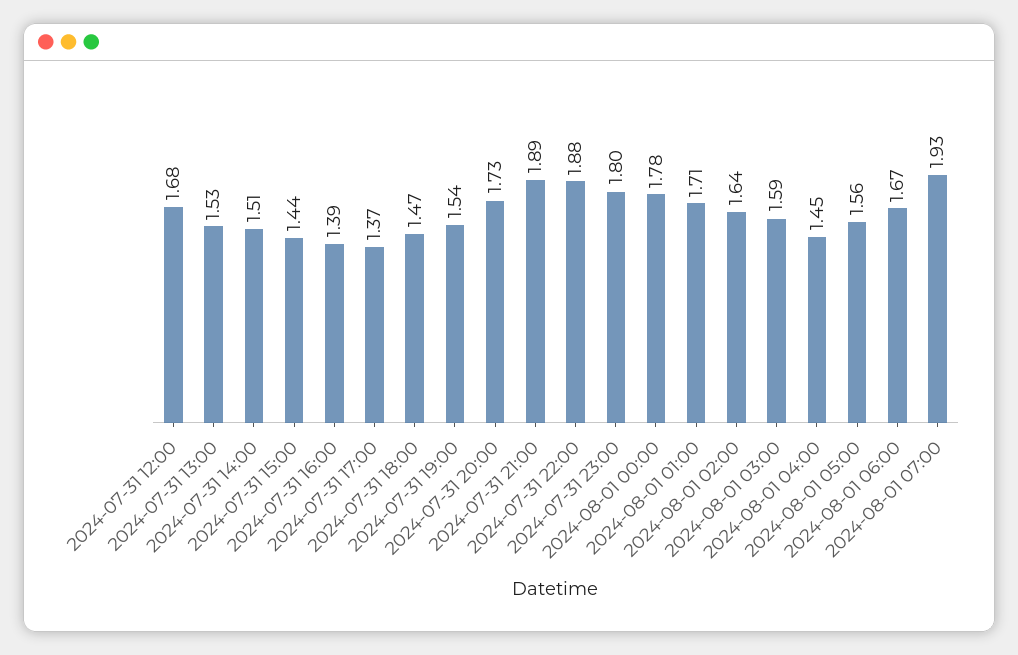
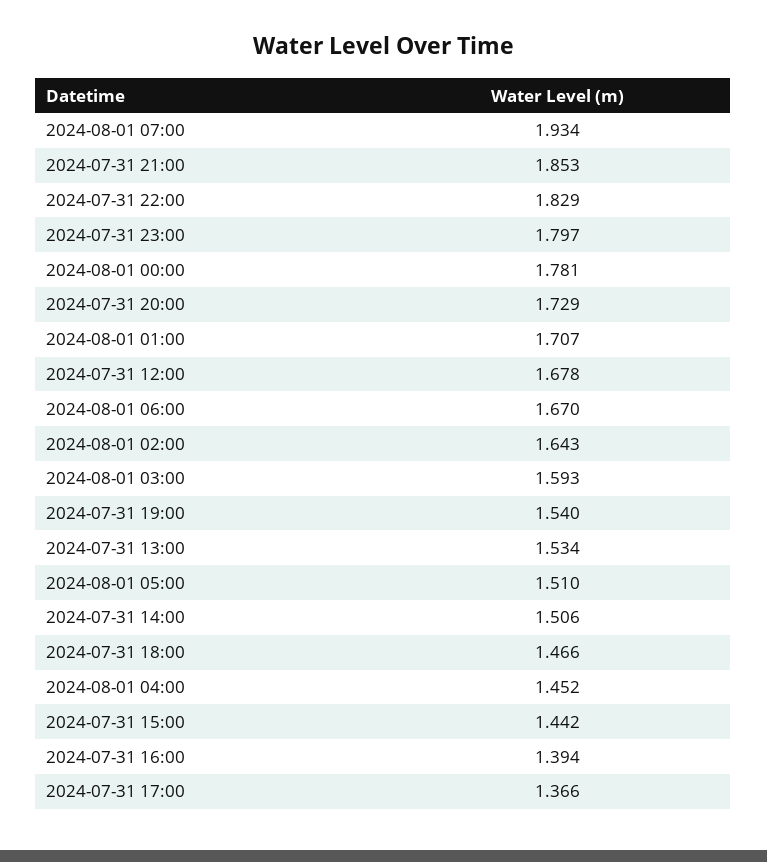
2024-07-31 21:00: 1.89 -> 1.853
2024-07-31 22:00: 1.88 -> 1.829
2024-08-01 05:00: 1.56 -> 1.51

